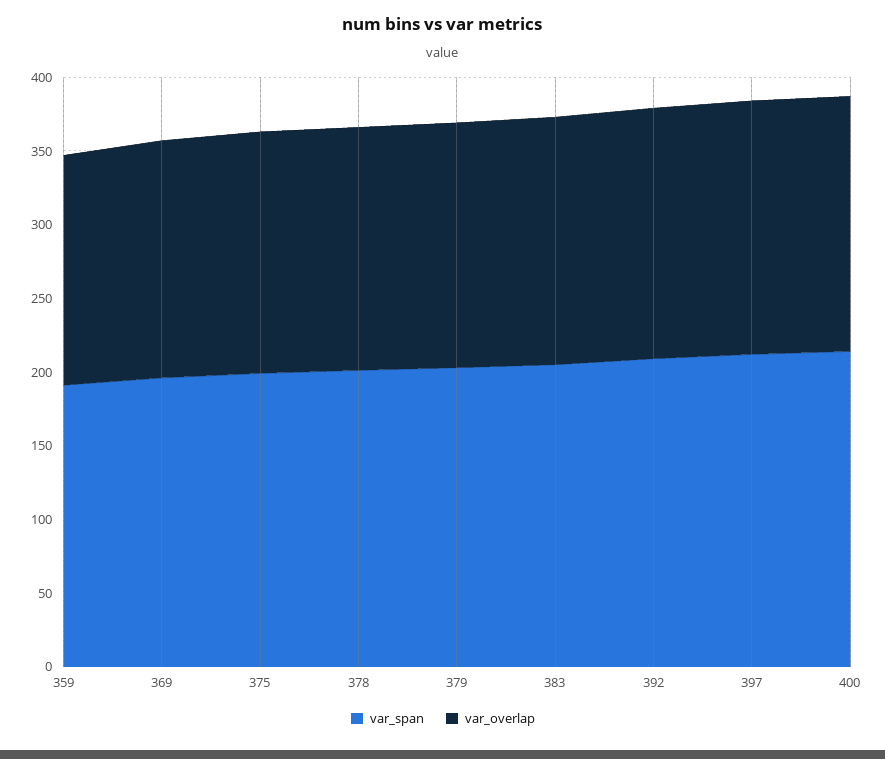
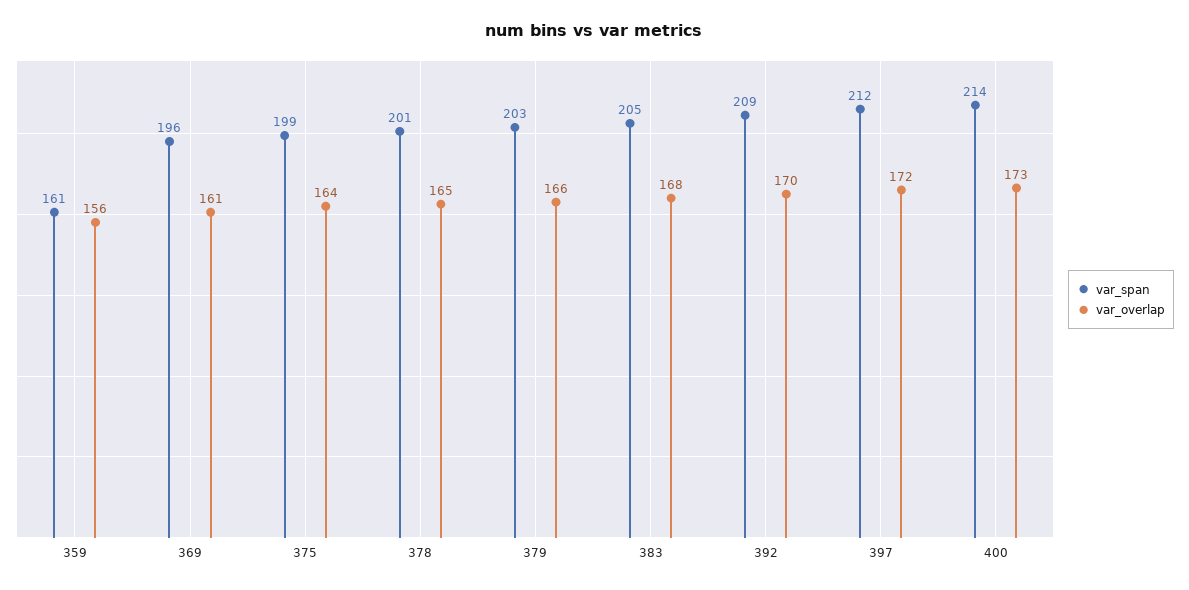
var_span, 359: 190 -> 161

